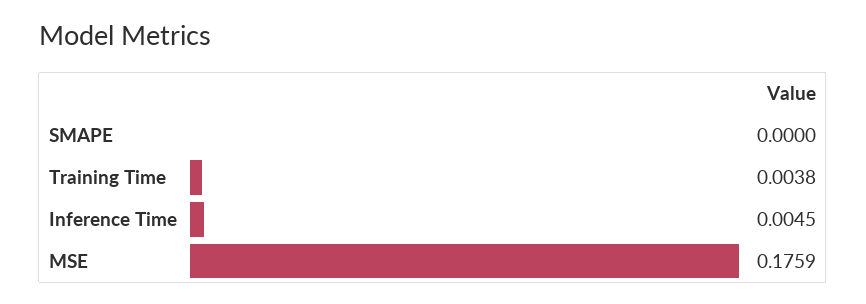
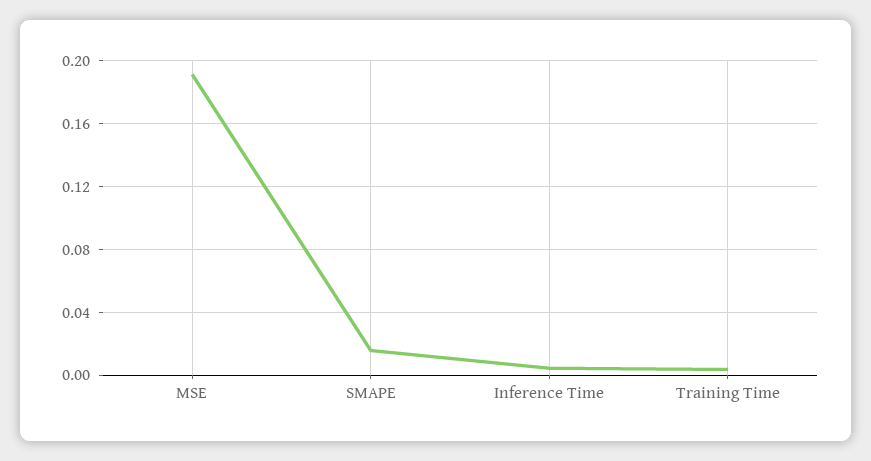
SMAPE: 0 -> 0.015
MSE: 0.1759 -> 0.19

